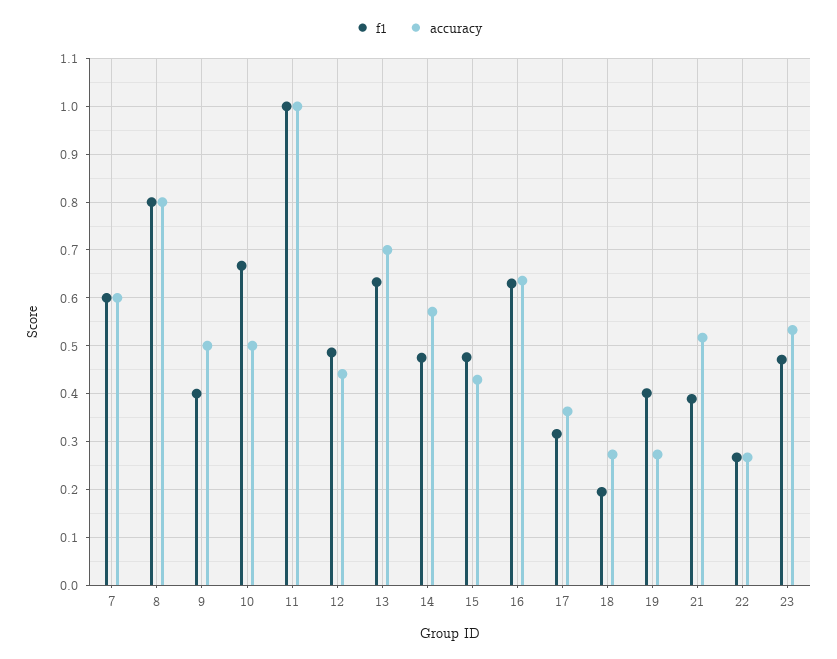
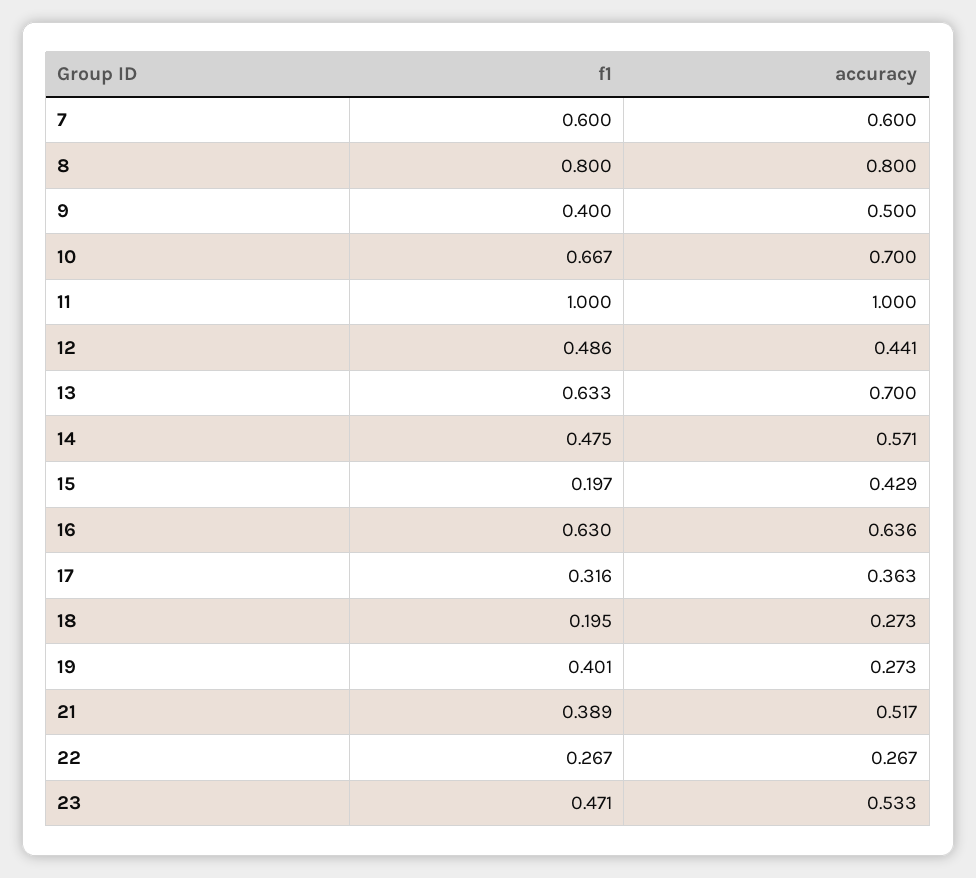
accuracy, 10: 0.5 -> 0.7
f1, 15: 0.48 -> 0.197

